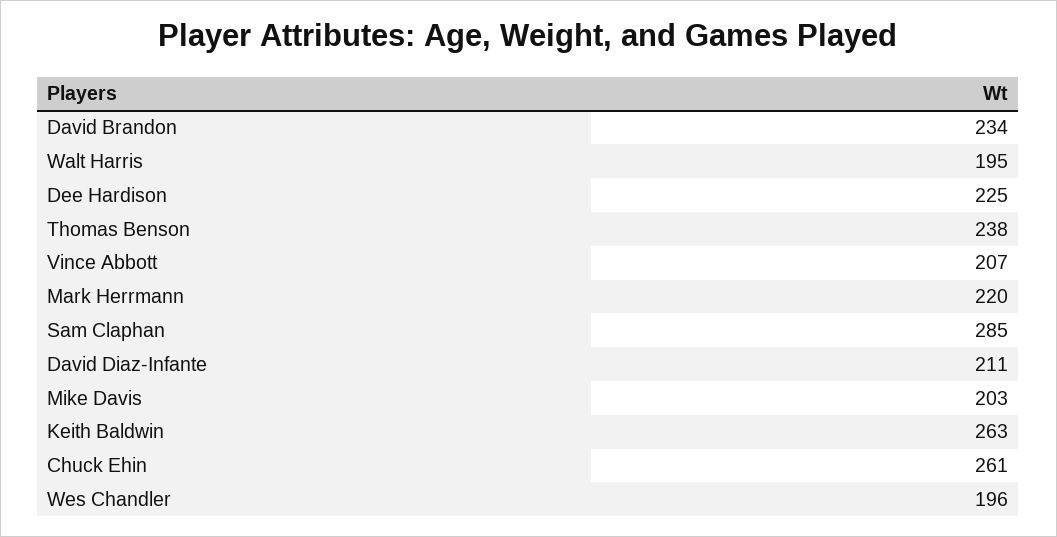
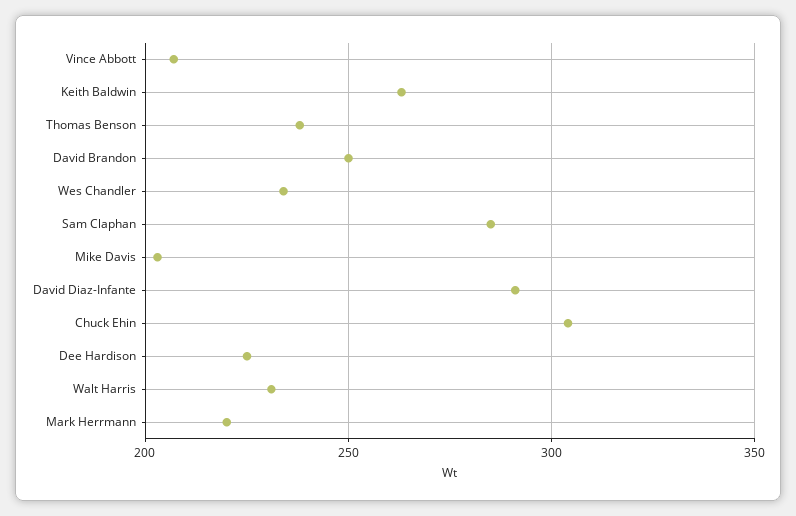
David Brandon: 234 -> 250
Walt Harris: 195 -> 230
David Diaz-Infante: 211 -> 290
Chuck Ehin: 261 -> 305
Wes Chandler: 196 -> 235

